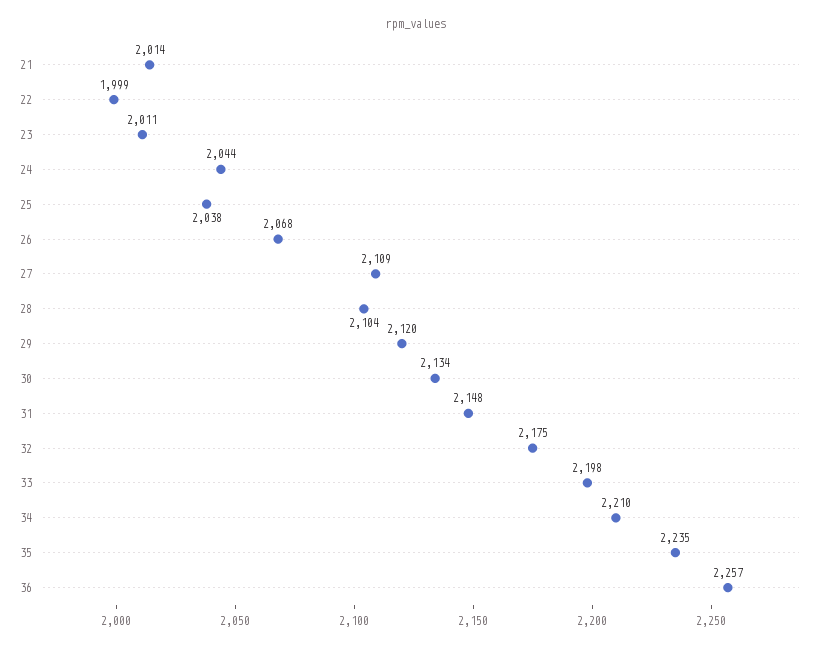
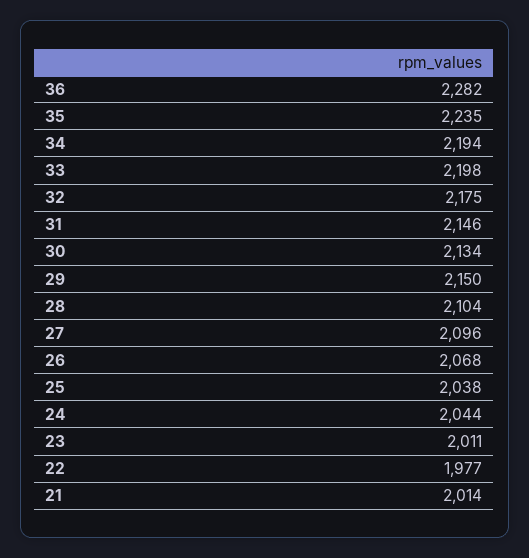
22: 1999 -> 1977
27: 2109 -> 2096
29: 2120 -> 2150
31: 2148 -> 2146
34: 2210 -> 2194
36: 2257 -> 2282

